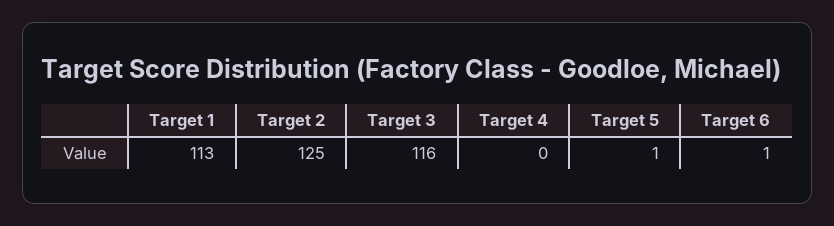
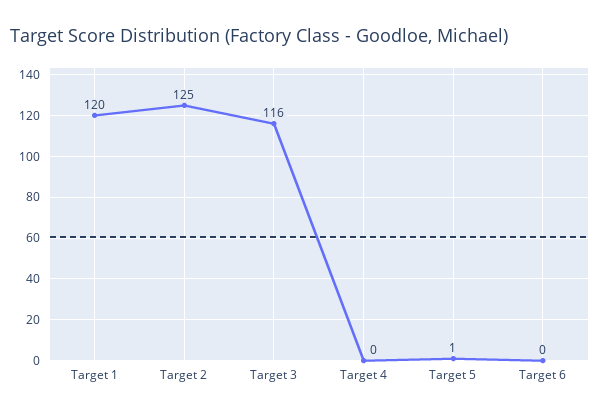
Target 1: 113 -> 120
Target 6: 1 -> 0

